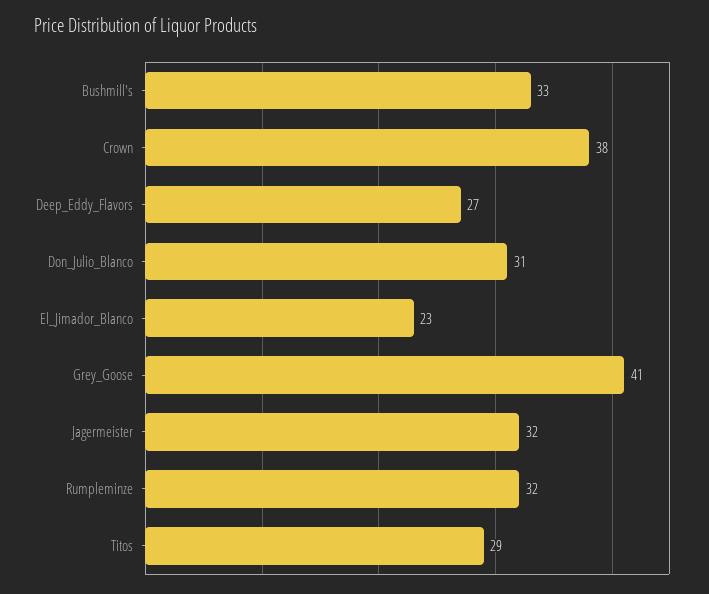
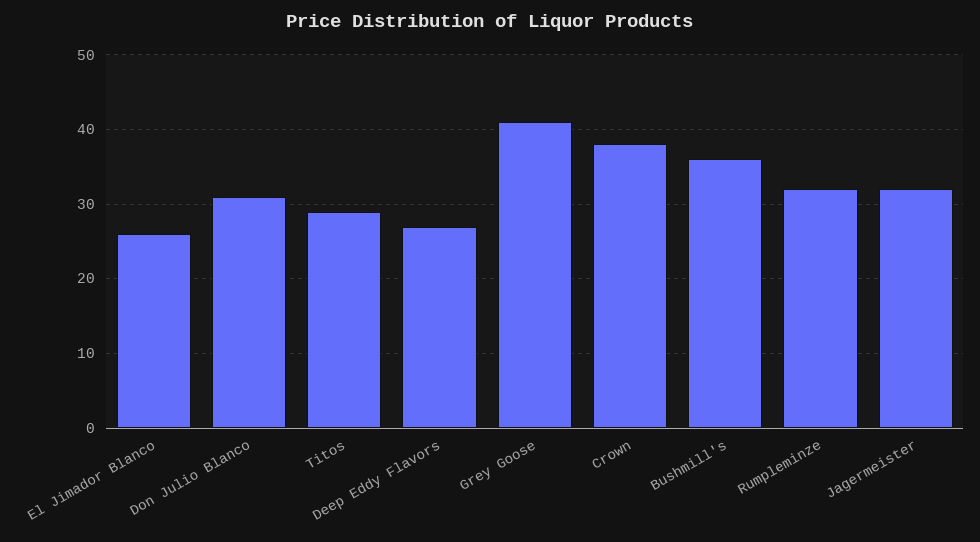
Bushmill's: 33 -> 36
El_Jimador_Blanco: 23 -> 26

